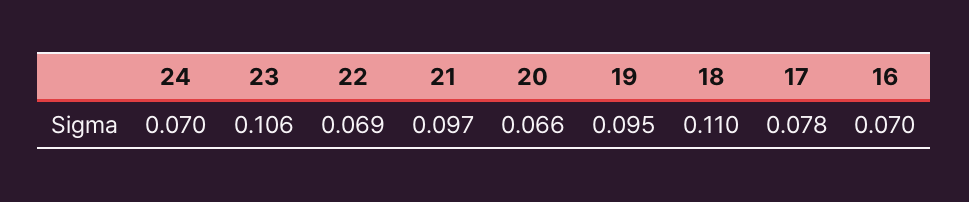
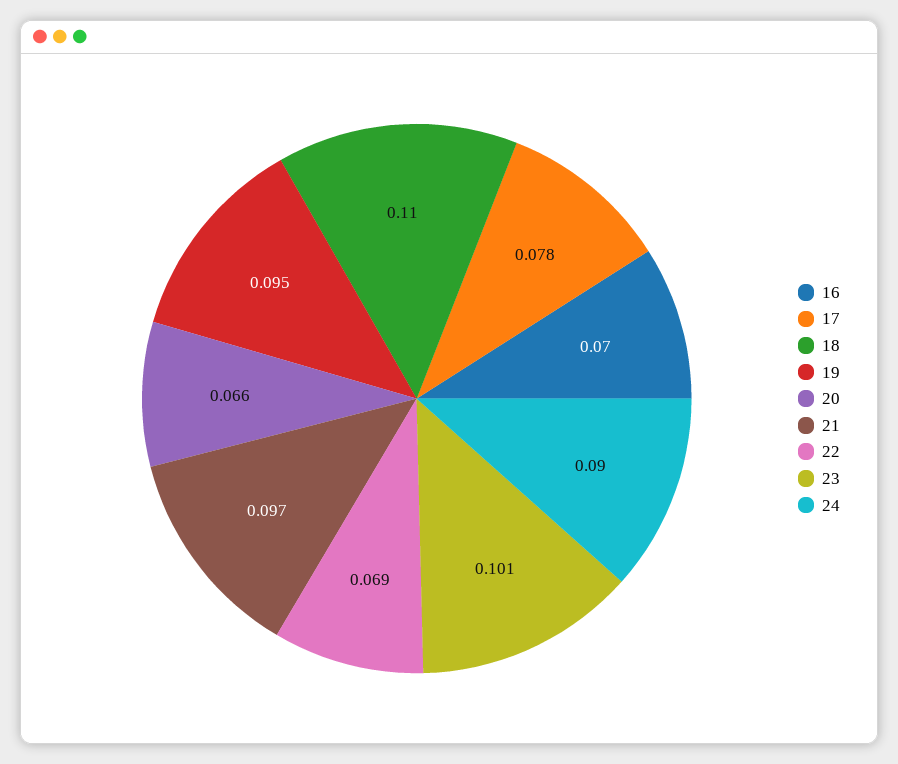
24: 0.07 -> 0.09
23: 0.106 -> 0.101

